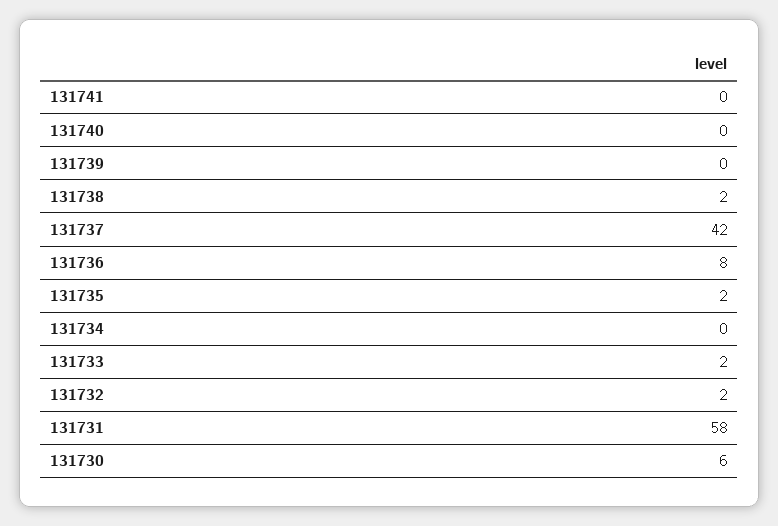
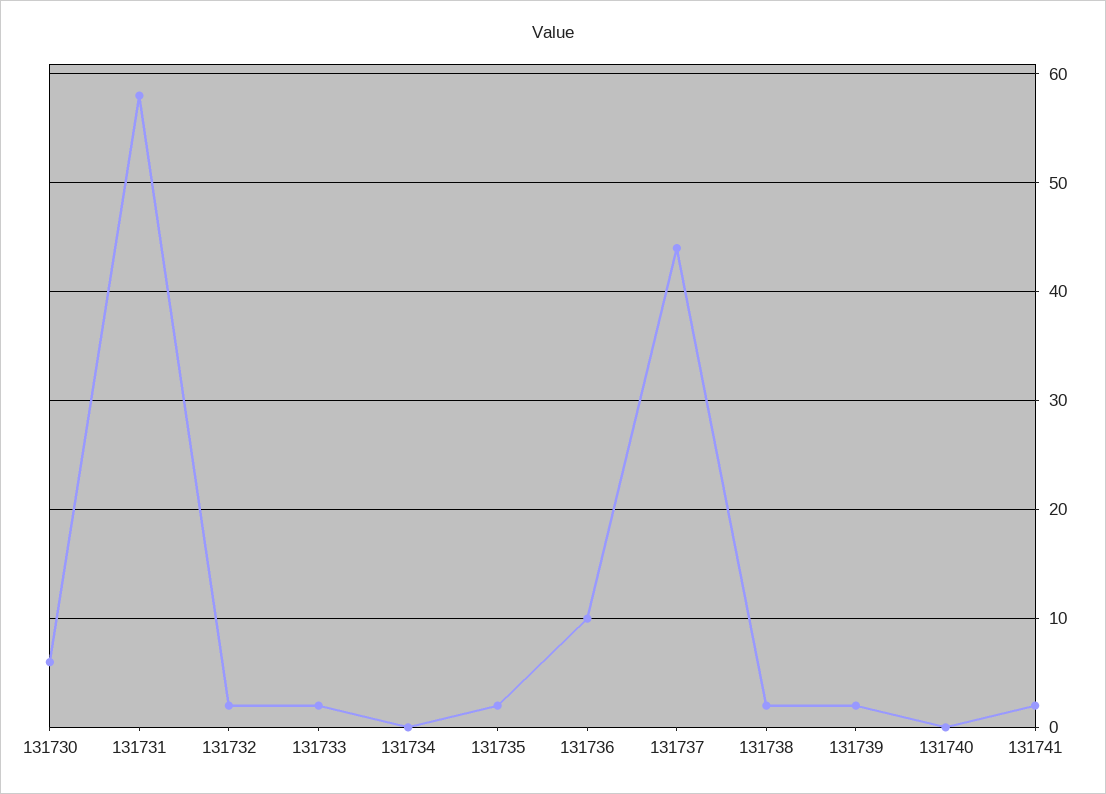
131741: 0 -> 2
131739: 0 -> 2
131737: 42 -> 44
131736: 8 -> 10

